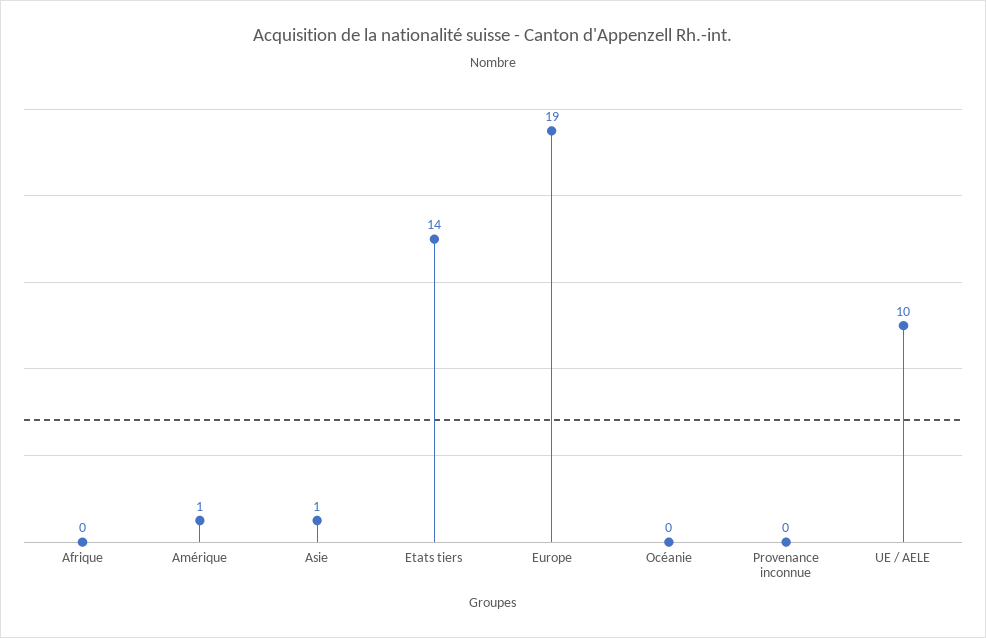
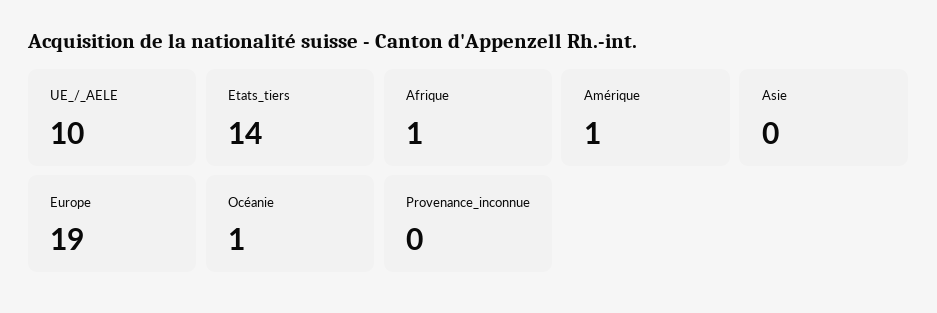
Afrique: 0 -> 1
Asie: 1 -> 0
Océanie: 0 -> 1

